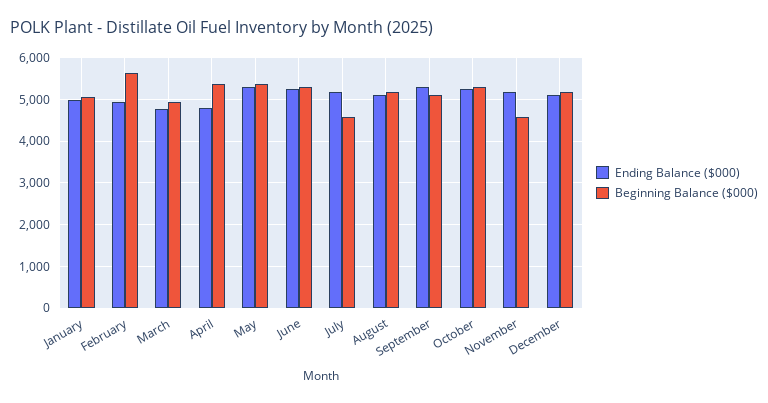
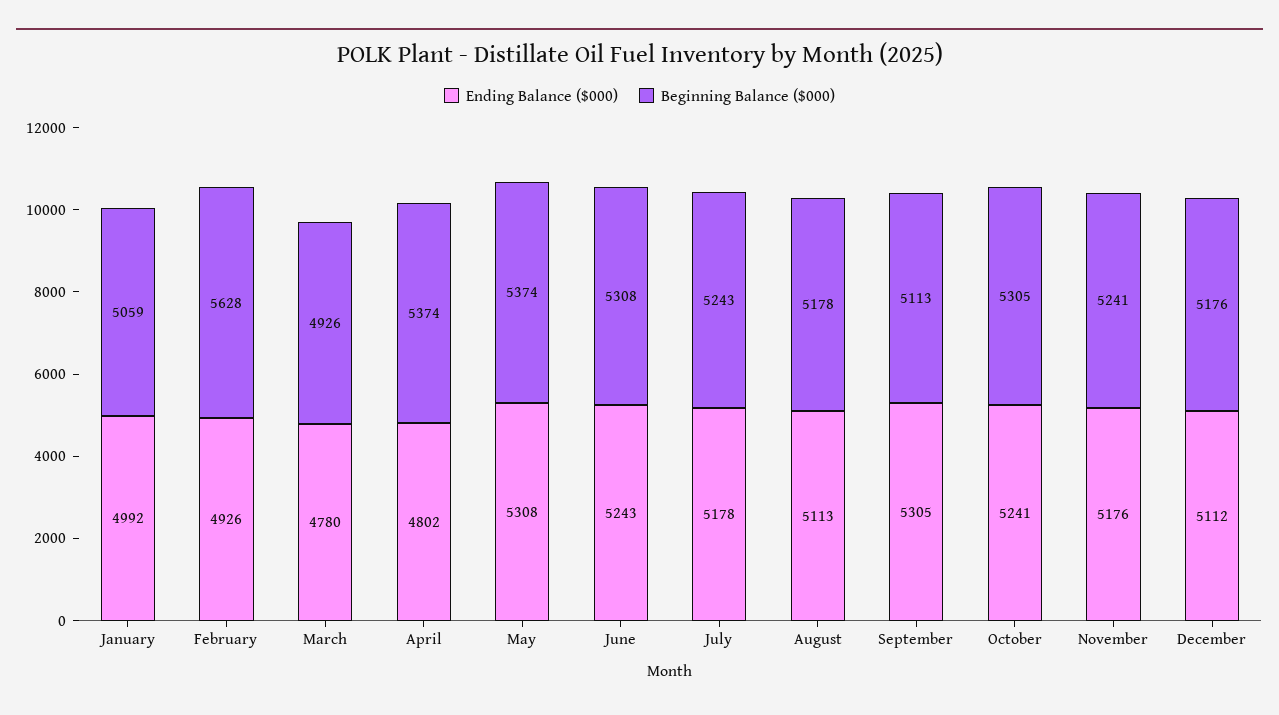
Beginning Balance ($000), July: 4600 -> 5243
Beginning Balance ($000), November: 4600 -> 5241

